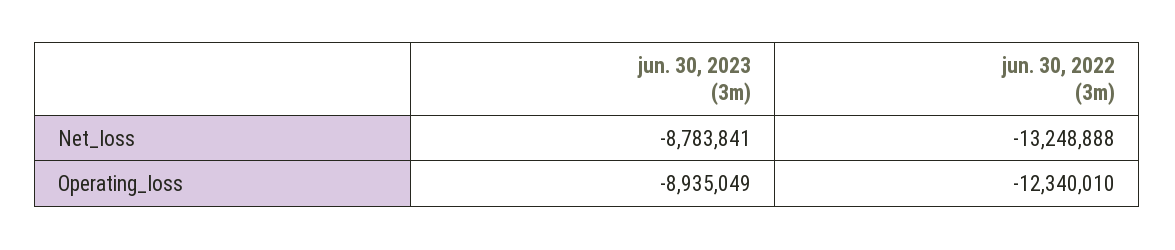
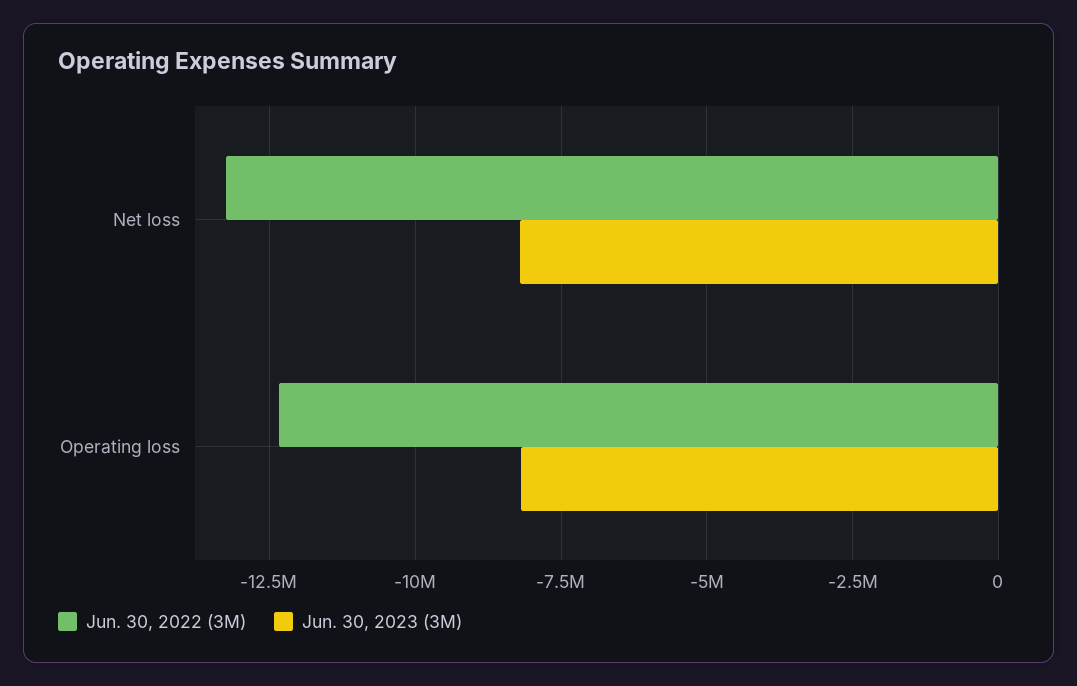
jun. 30, 2023 (3m), Net_loss: -8783841 -> -8250000
jun. 30, 2023 (3m), Operating_loss: -8935049 -> -8250000

